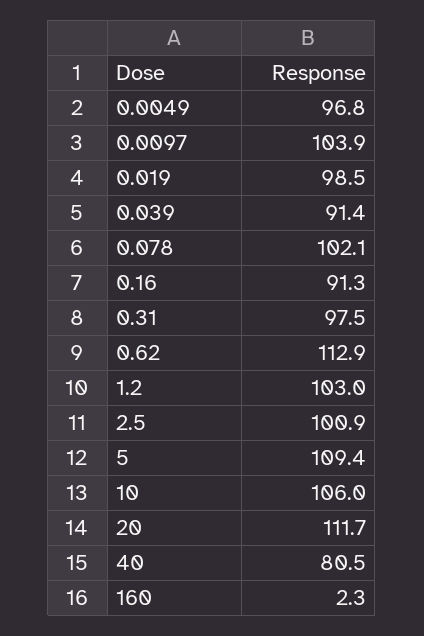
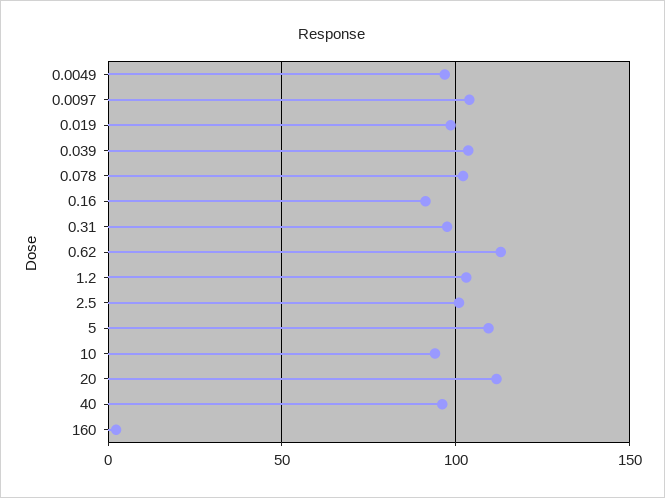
0.039: 91.4 -> 105
10: 106 -> 95
40: 80.5 -> 95

